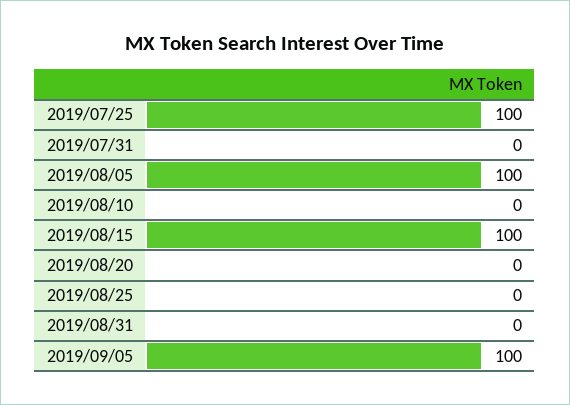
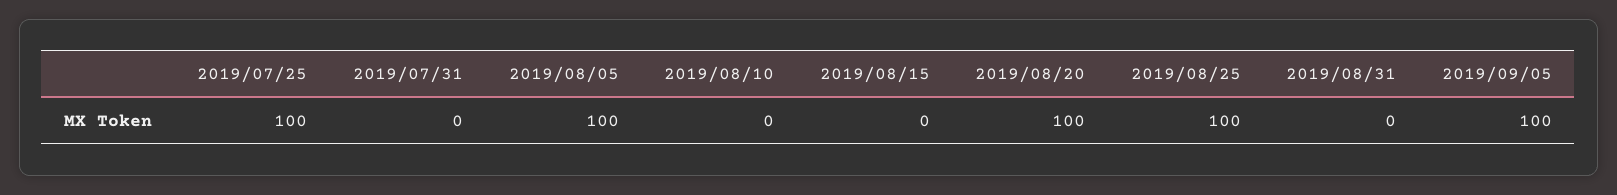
2019/08/15: 100 -> 0
2019/08/20: 0 -> 100
2019/08/25: 0 -> 100

